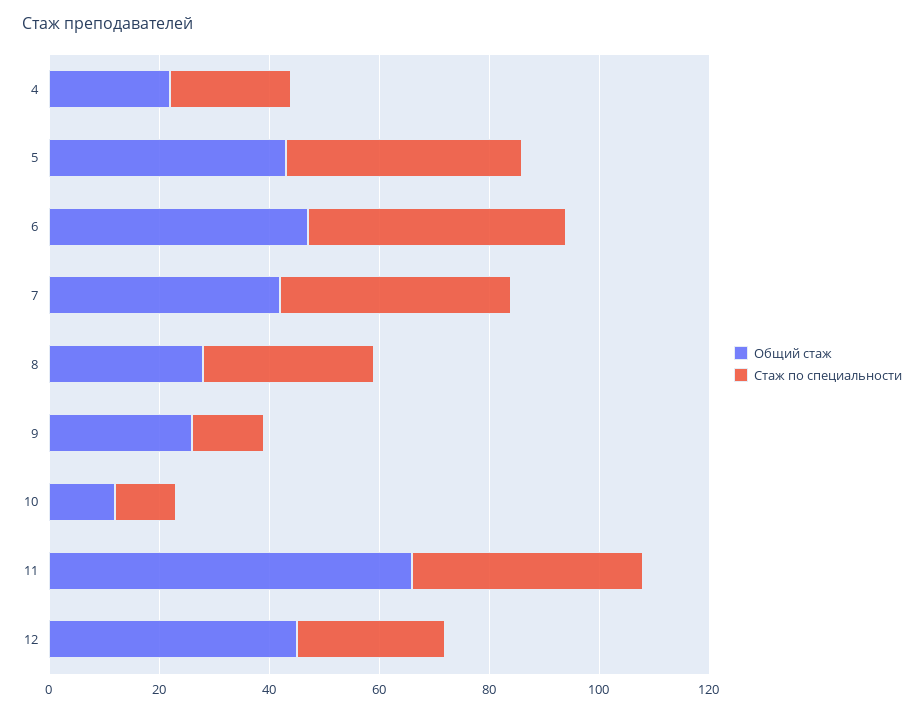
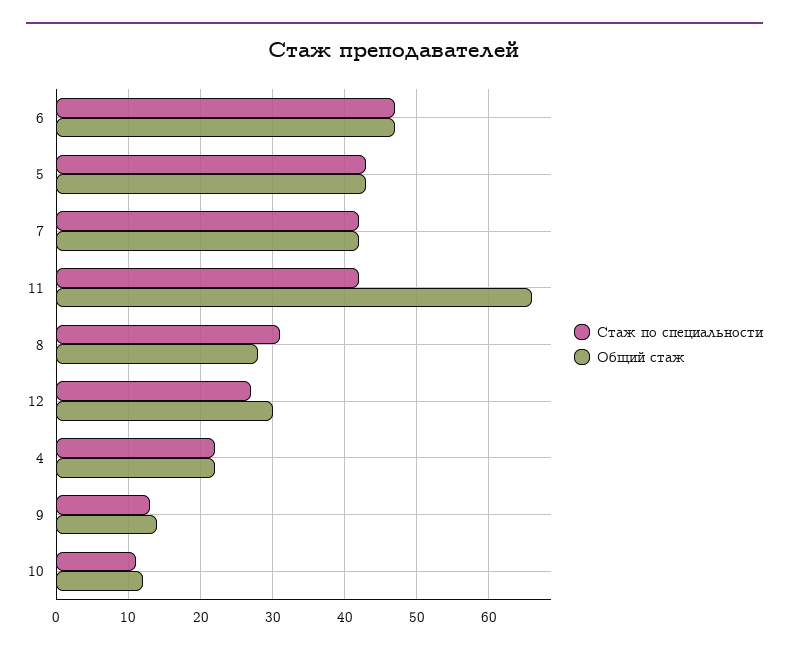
Общий стаж, 9: 25 -> 14
Общий стаж, 12: 45 -> 30

